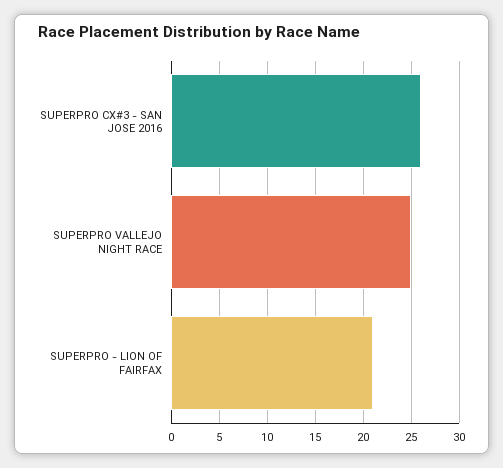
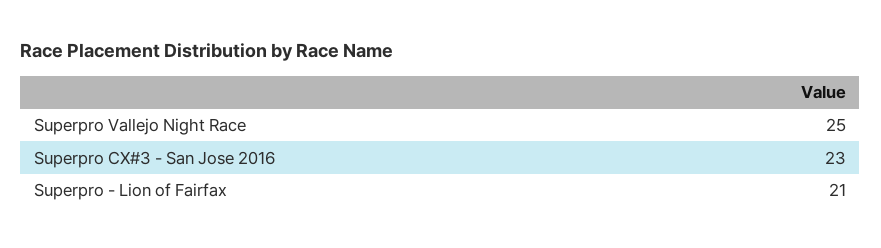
SUPERPRO CX#3 - SAN JOSE 2016: 26 -> 23

